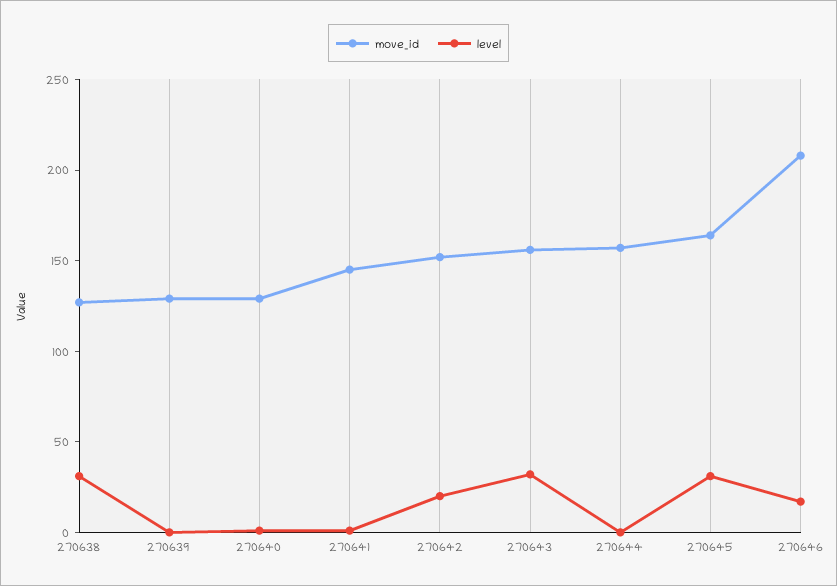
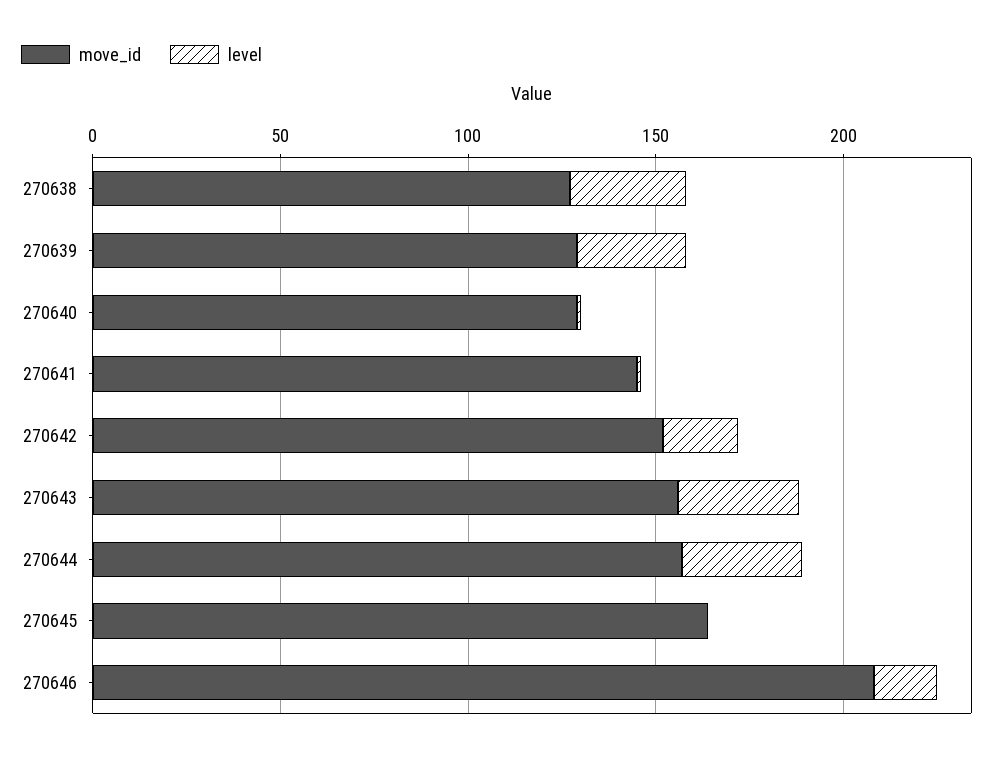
level, 270639: 0 -> 30
level, 270644: 0 -> 30
level, 270645: 30 -> 0

